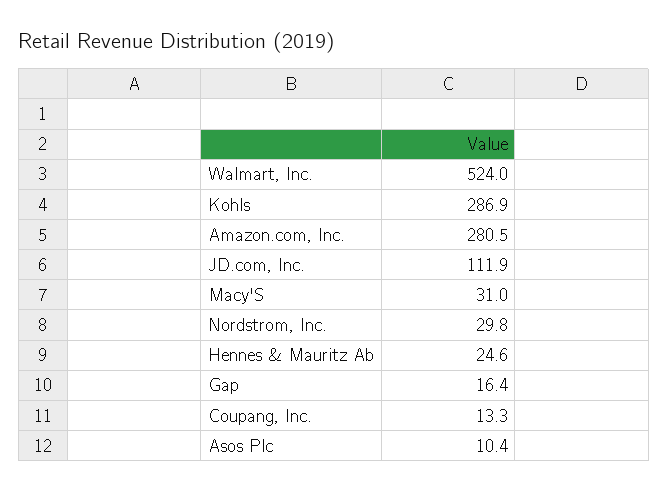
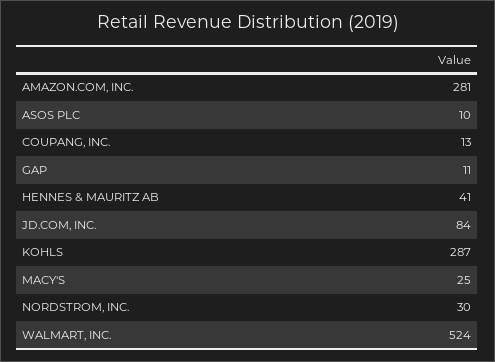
JD.com, Inc.: 111.9 -> 84
Macy'S: 31 -> 25
Hennes & Mauritz Ab: 24.6 -> 41
Gap: 16.4 -> 11

